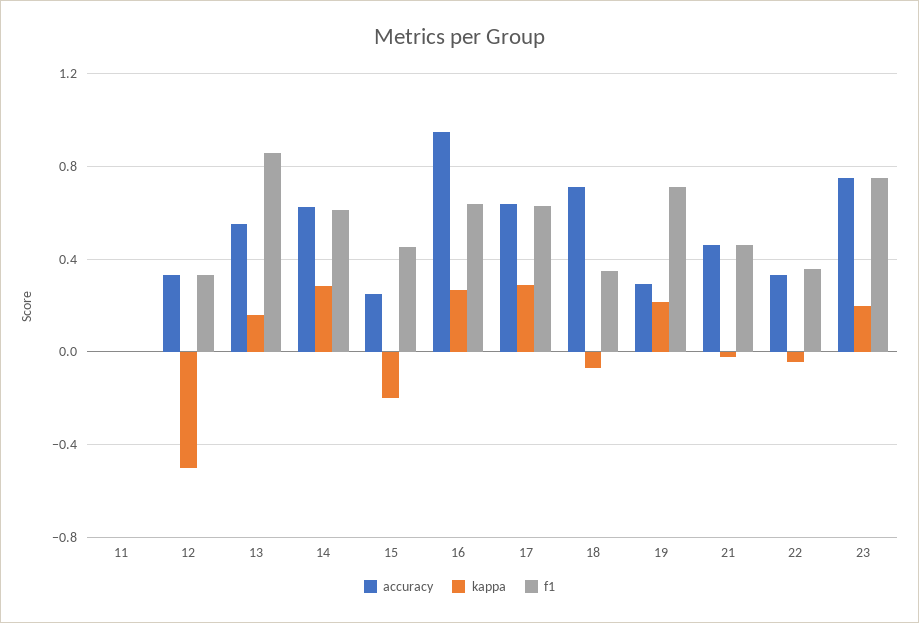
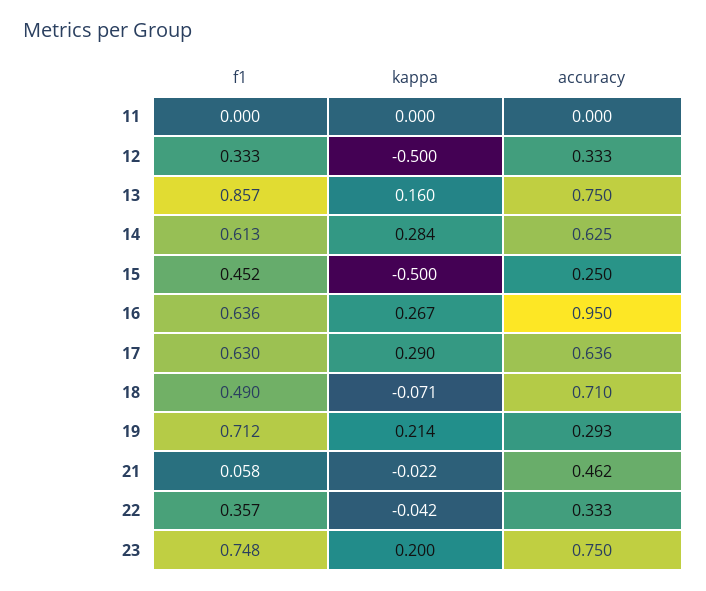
accuracy, 13: 0.55 -> 0.75
kappa, 15: -0.2 -> -0.5
f1, 18: 0.35 -> 0.49
f1, 21: 0.45 -> 0.058

